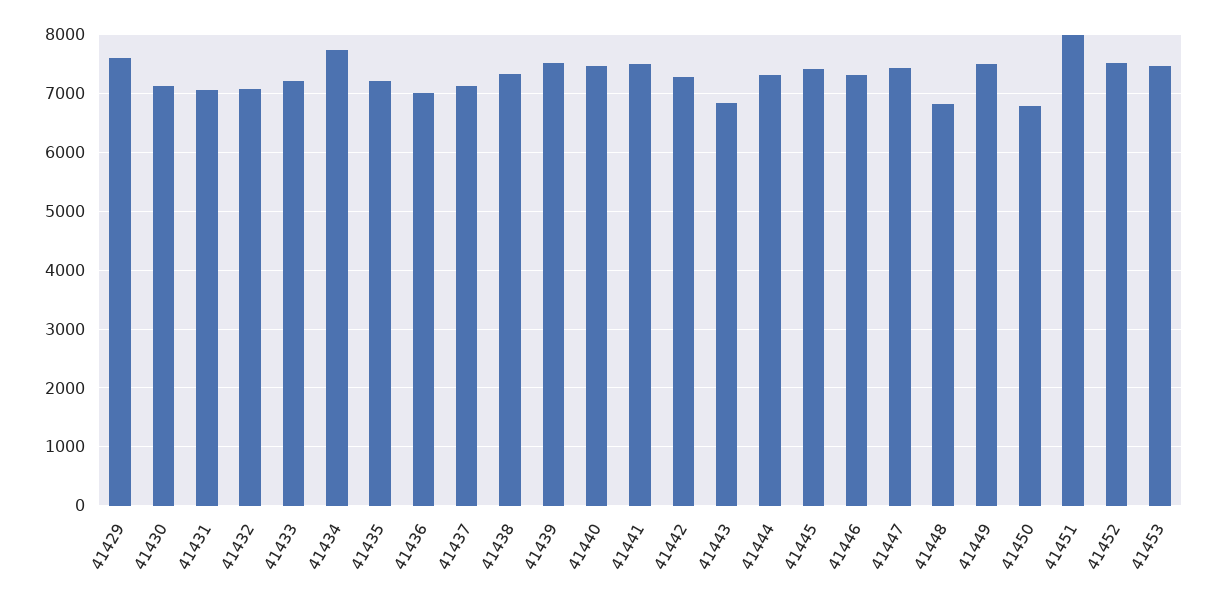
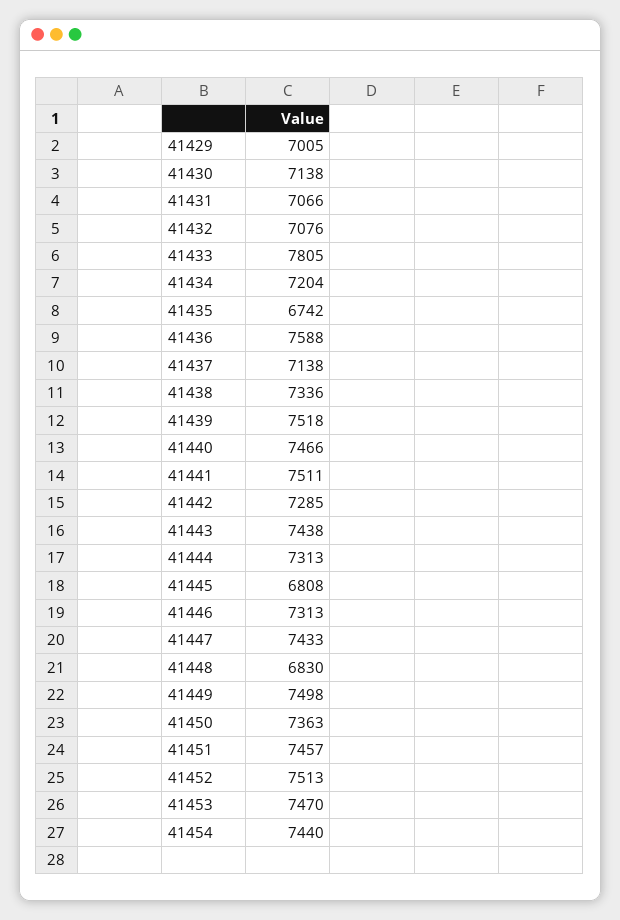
41429: 7600 -> 7005
41433: 7200 -> 7805
41434: 7800 -> 7204
41435: 7200 -> 6742
41436: 7000 -> 7588
41443: 6800 -> 7438
41445: 7400 -> 6808
41450: 6800 -> 7363
41451: 8000 -> 7457
41454: none -> 7440

